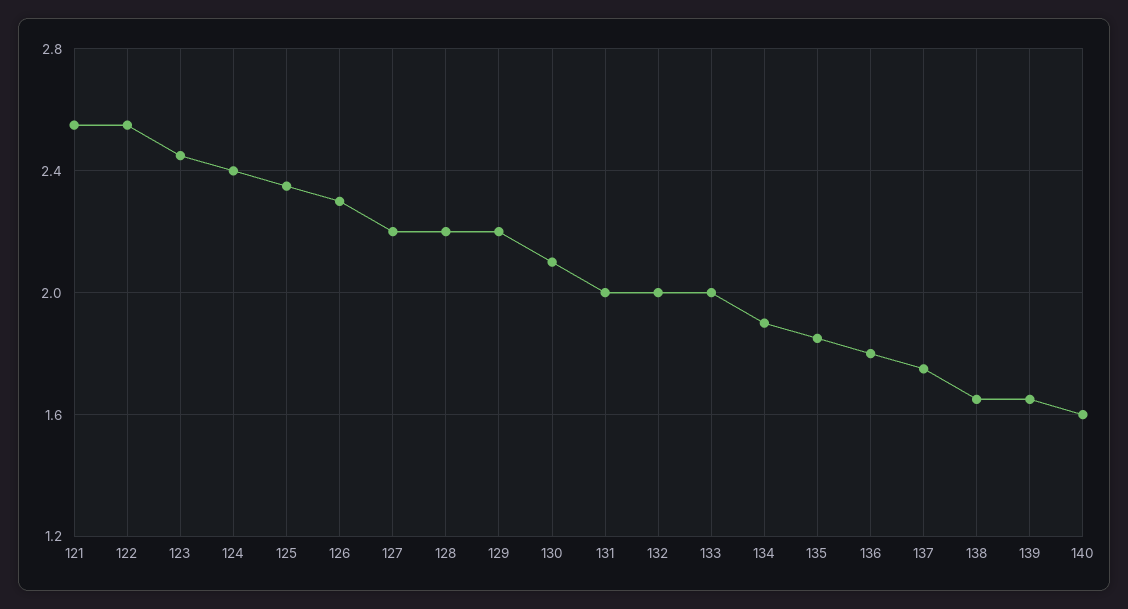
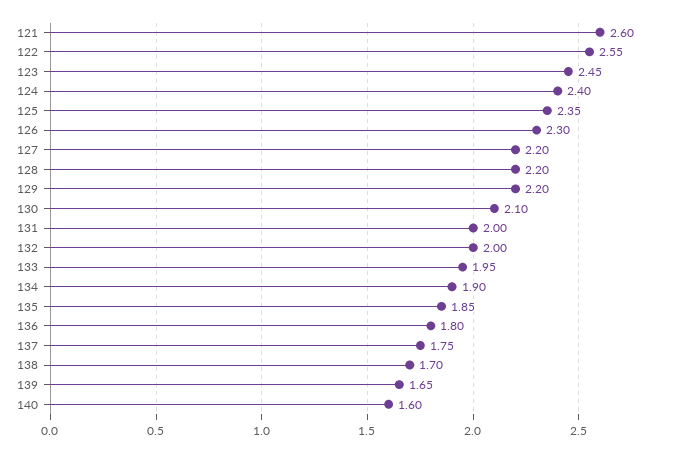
121: 2.55 -> 2.6
133: 2 -> 1.95
138: 1.65 -> 1.7

